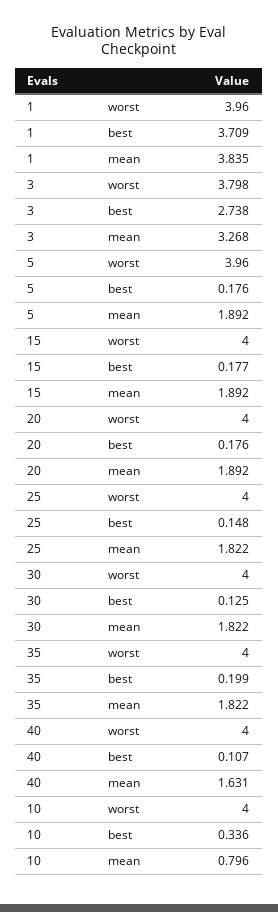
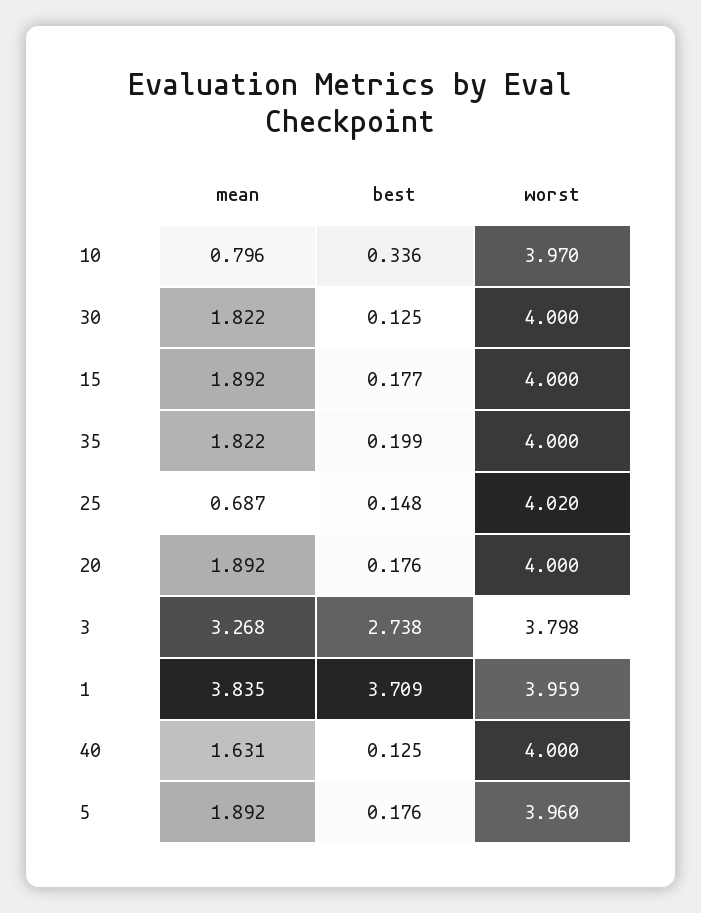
1, worst: 3.96 -> 3.959
25, worst: 4 -> 4.02
25, mean: 1.822 -> 0.687
40, best: 0.107 -> 0.125
10, worst: 4 -> 3.97

